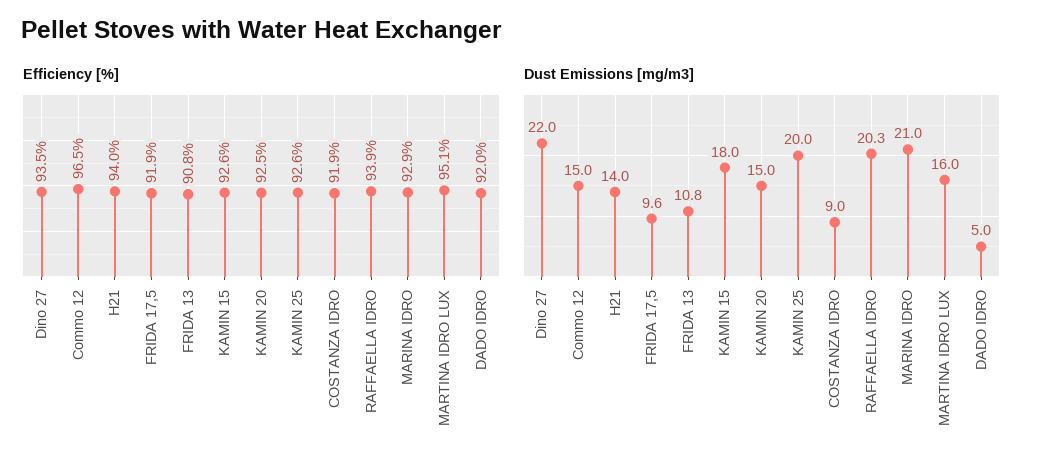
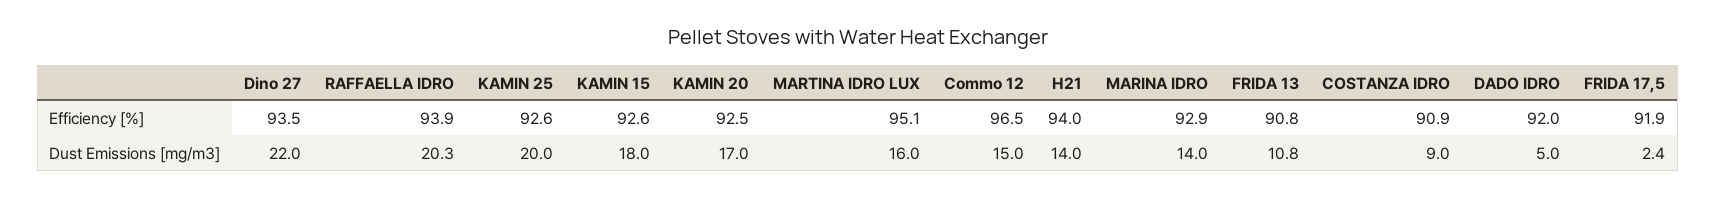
Efficiency [%], COSTANZA IDRO: 91.9 -> 90.9
Dust Emissions [mg/m3], FRIDA 17,5: 9.6 -> 2.4
Dust Emissions [mg/m3], KAMIN 20: 15 -> 17
Dust Emissions [mg/m3], MARINA IDRO: 21 -> 14

